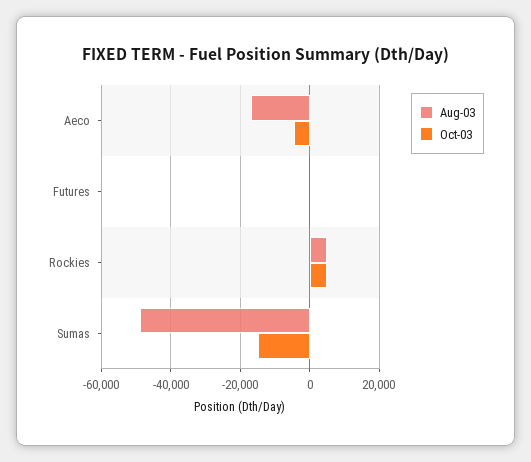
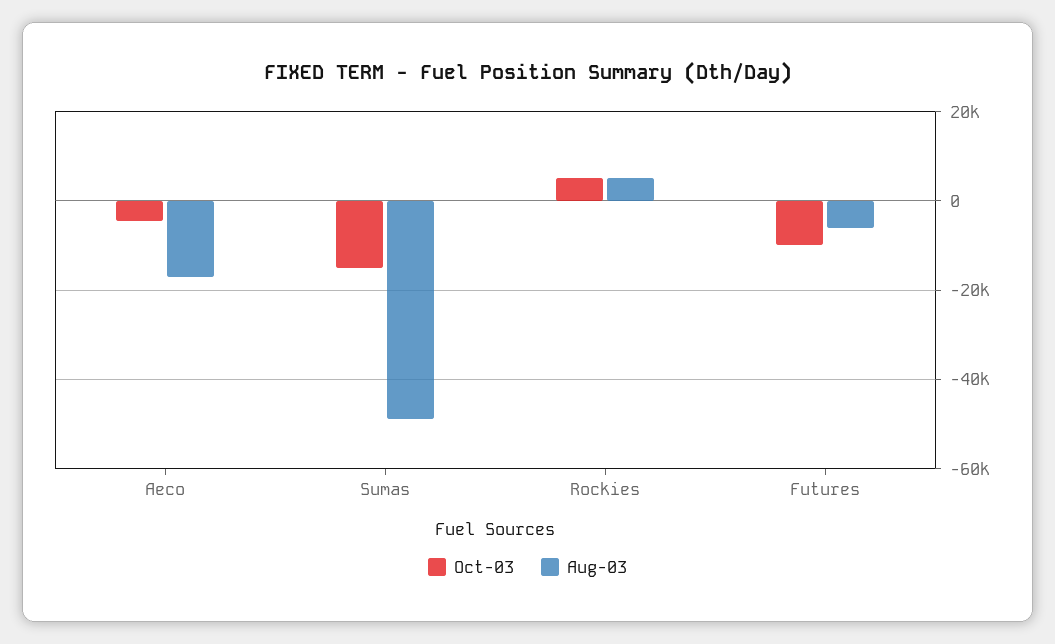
Aug-03, Futures: 0 -> -6000
Oct-03, Futures: 0 -> -10000

